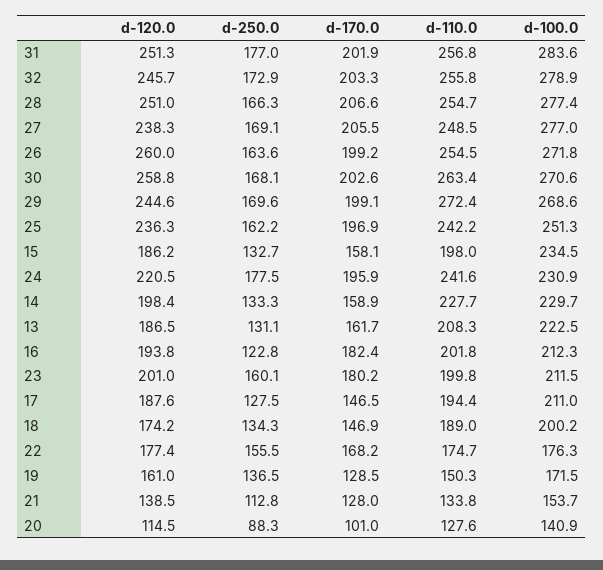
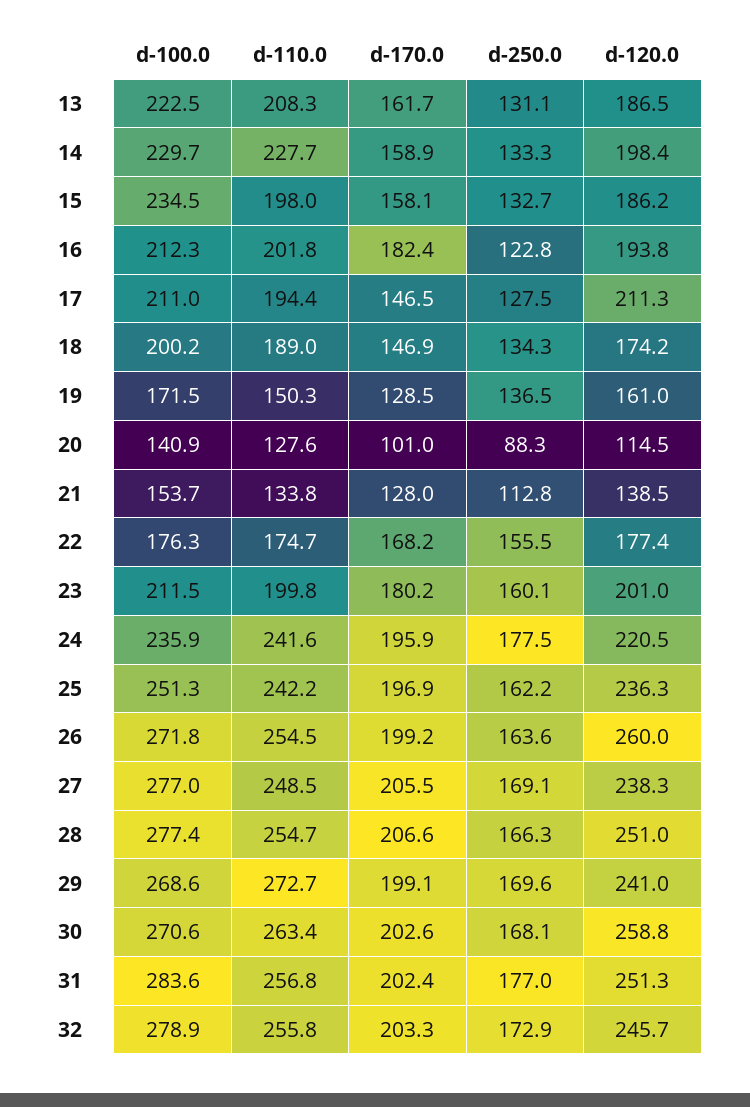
d-170.0, 31: 201.9 -> 202.4
d-120.0, 29: 244.6 -> 241
d-110.0, 29: 272.4 -> 272.7
d-100.0, 24: 230.9 -> 235.9
d-120.0, 17: 187.6 -> 211.3

